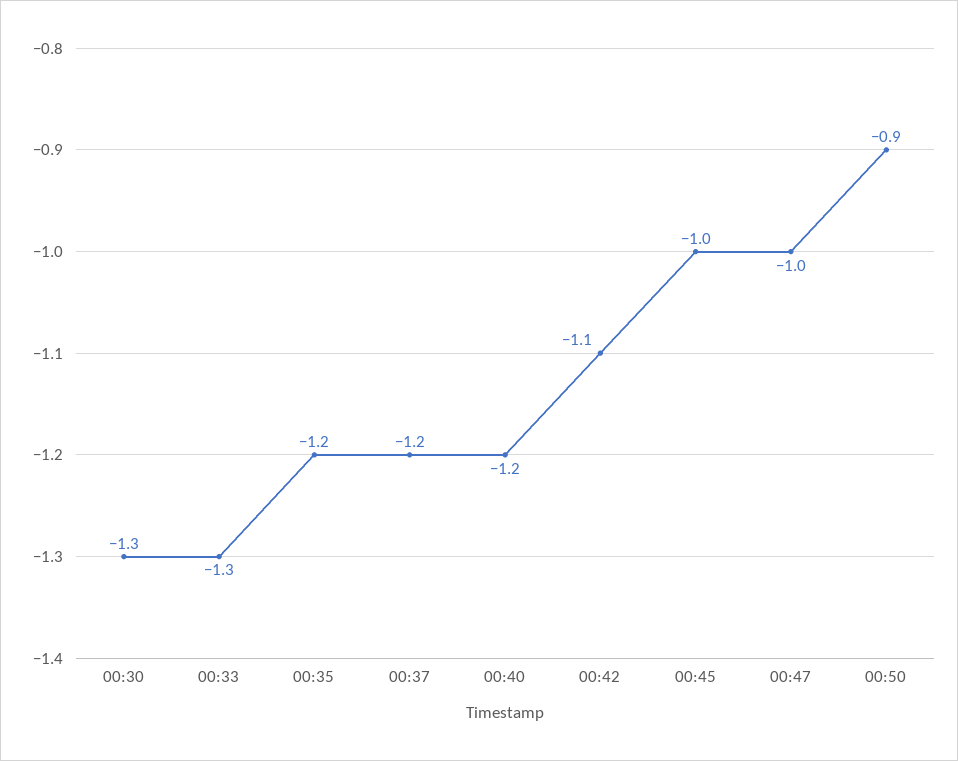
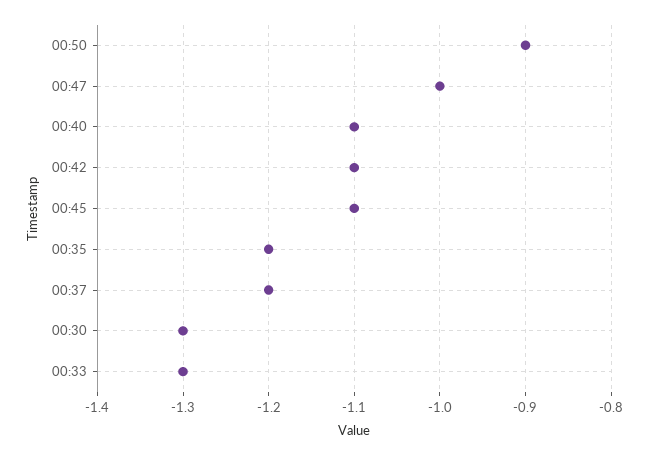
00:40: -1.2 -> -1.1
00:45: -1 -> -1.1

